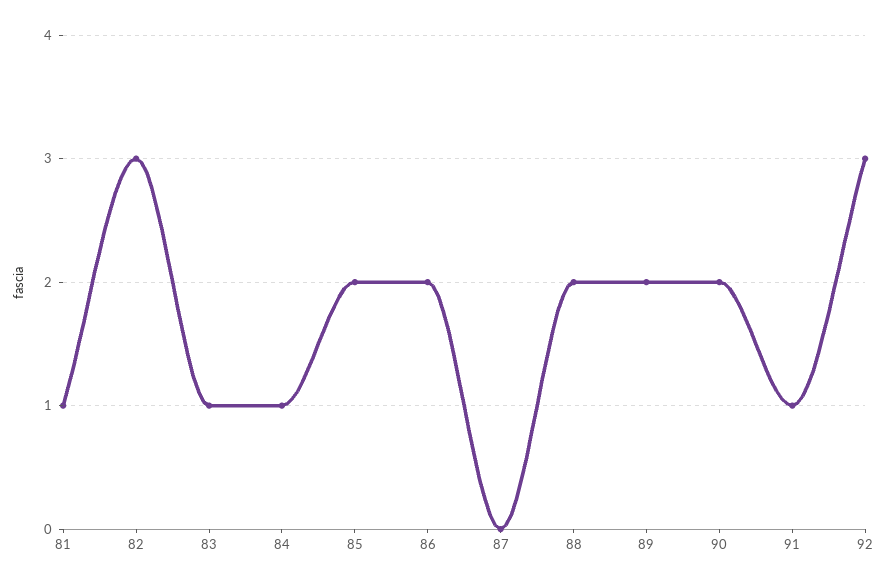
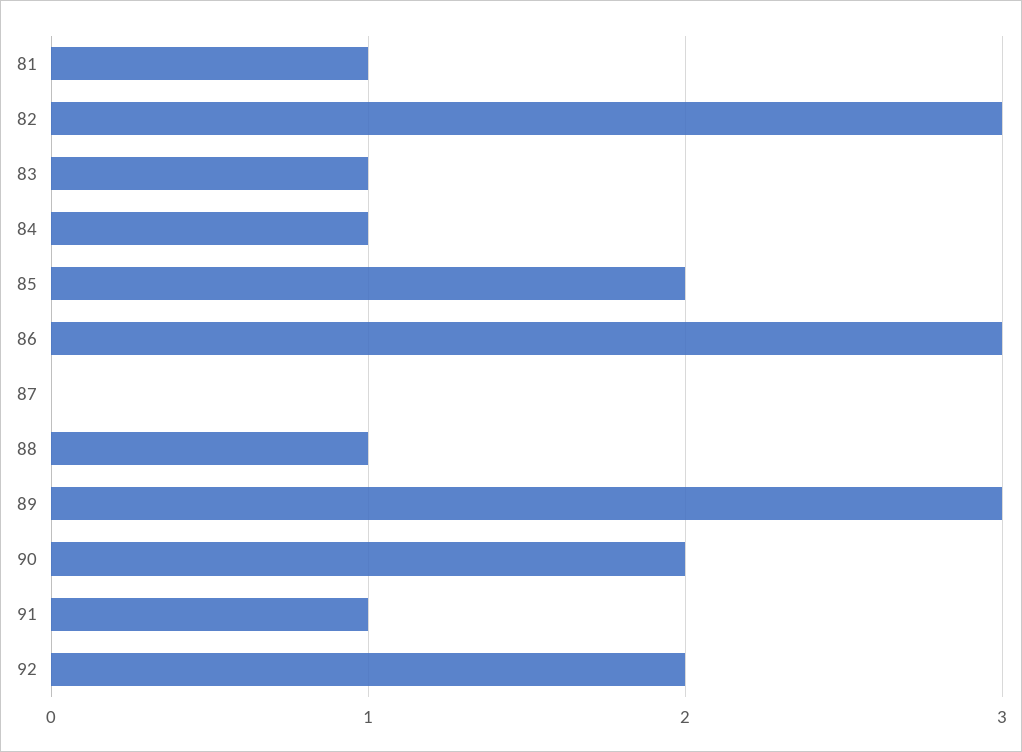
86: 2 -> 3
88: 2 -> 1
89: 2 -> 3
92: 3 -> 2

